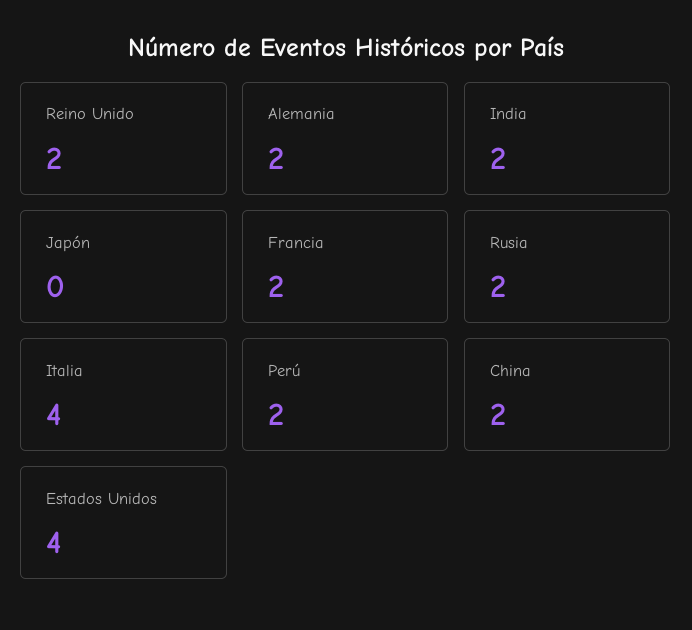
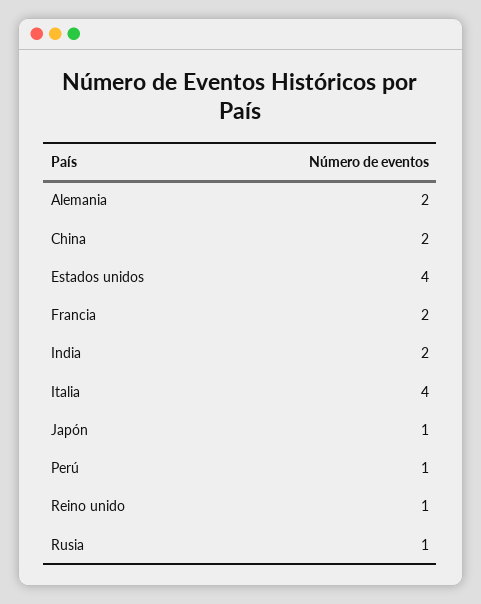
Reino Unido: 2 -> 1
Japón: 0 -> 1
Rusia: 2 -> 1
Perú: 2 -> 1

